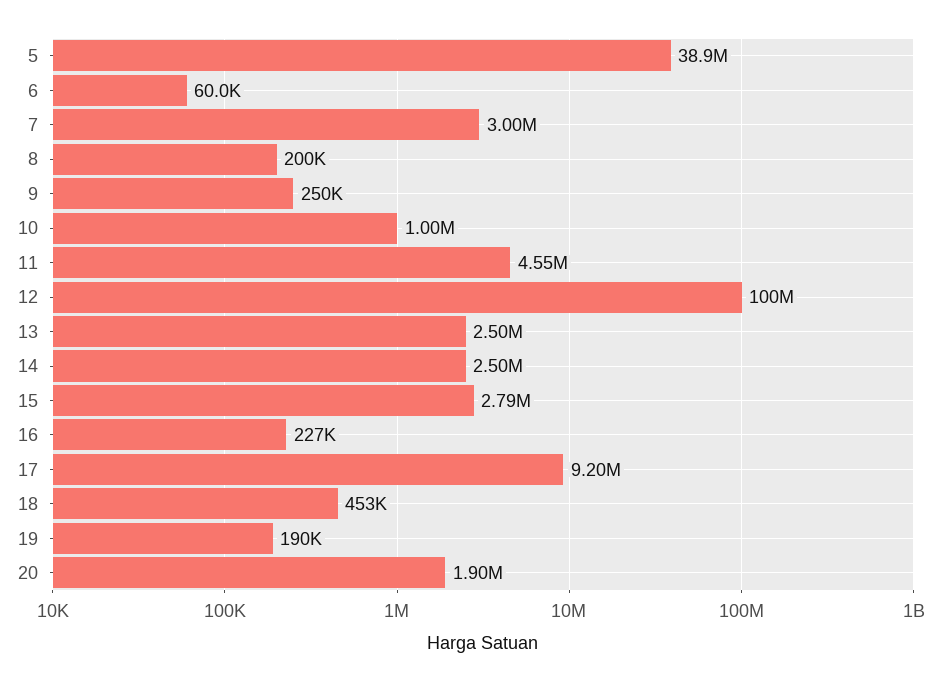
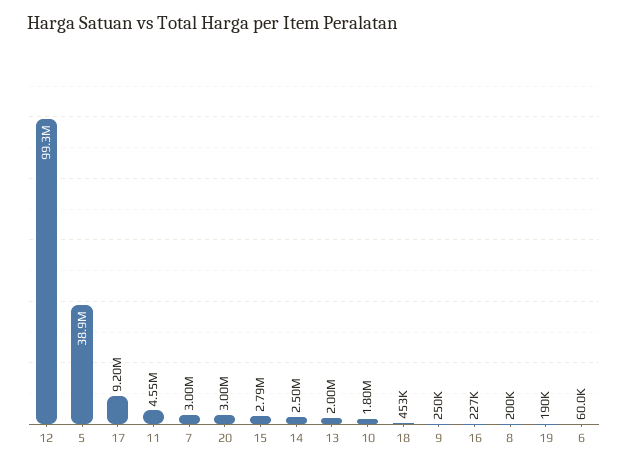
10: 1000000 -> 1800000
12: 100000000 -> 99300000
13: 2500000 -> 2000000
20: 1900000 -> 3000000

